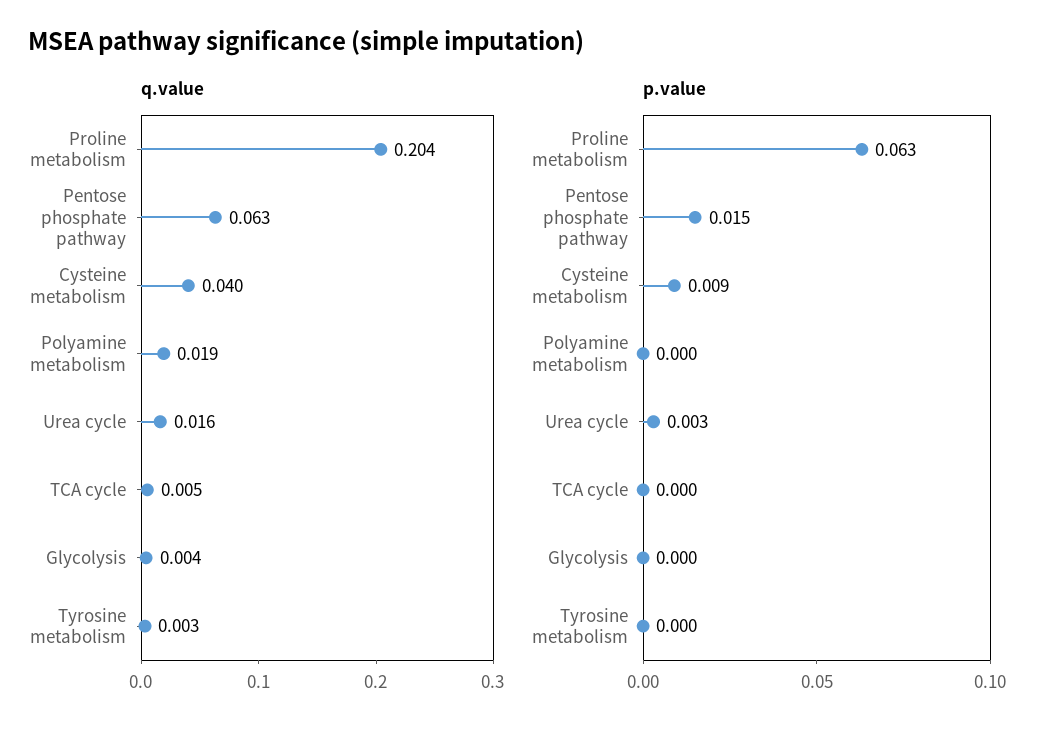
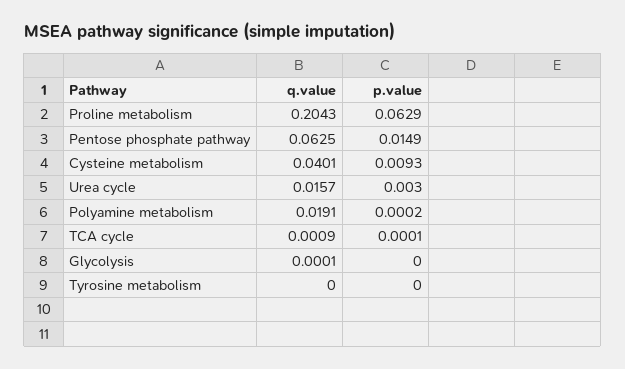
q.value, TCA cycle: 0.005 -> 0.0009
q.value, Glycolysis: 0.004 -> 0.0001
q.value, Tyrosine metabolism: 0.003 -> 0

